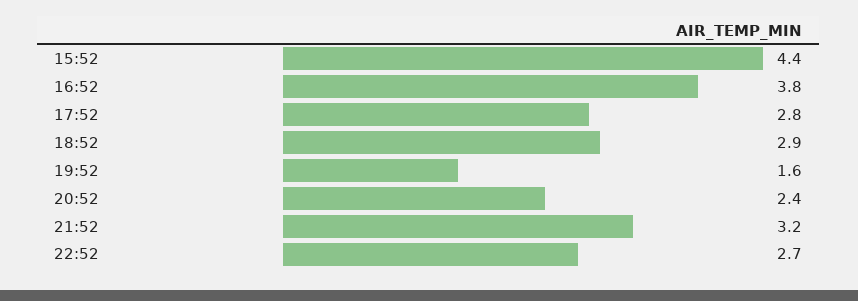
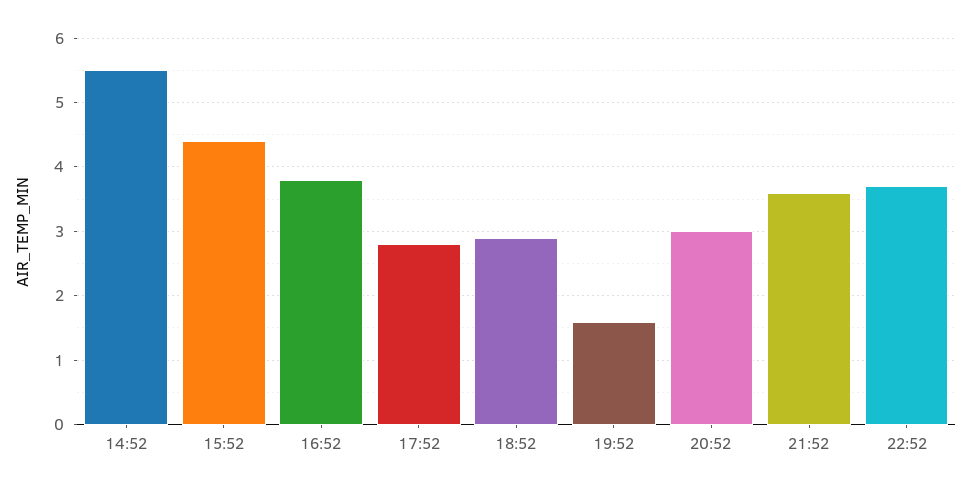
20:52: 2.4 -> 3
21:52: 3.2 -> 3.6
22:52: 2.7 -> 3.7
14:52: none -> 5.5

